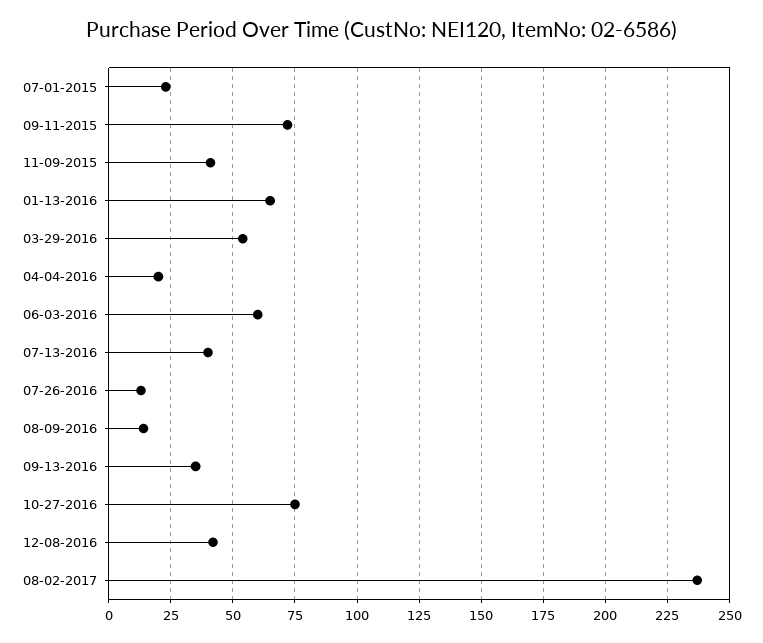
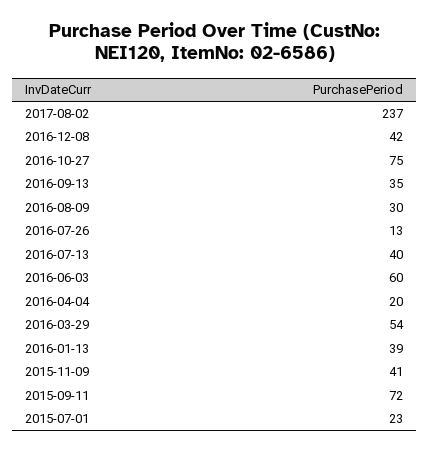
01-13-2016: 65 -> 39
08-09-2016: 15 -> 30

